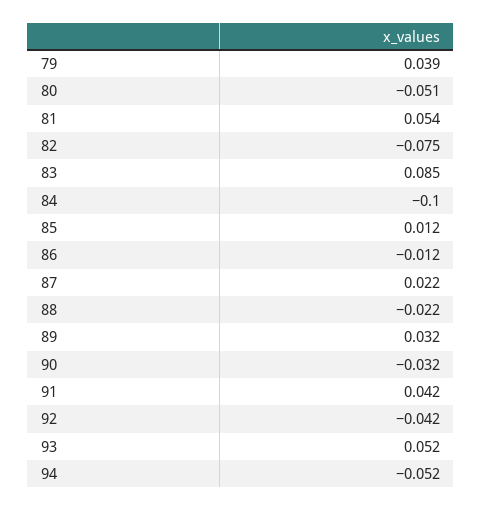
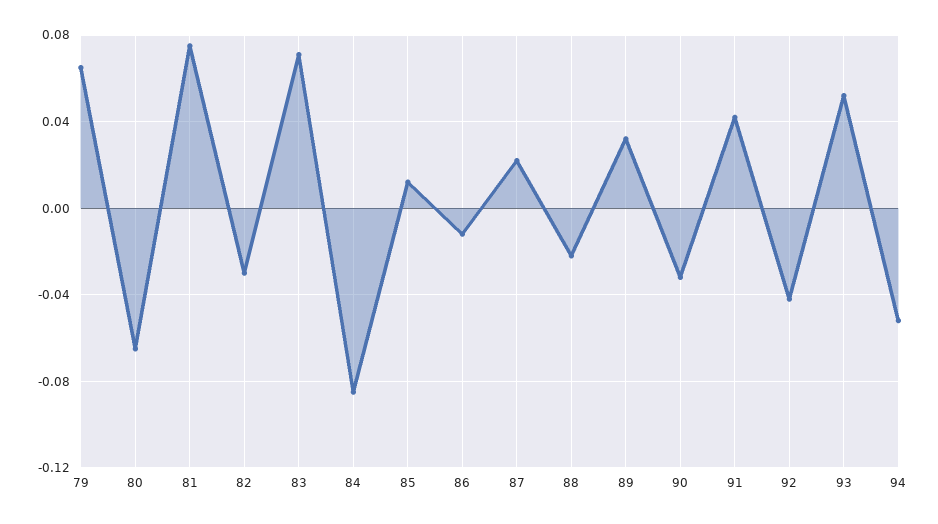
79: 0.039 -> 0.065
80: -0.051 -> -0.065
81: 0.054 -> 0.075
82: -0.075 -> -0.03
83: 0.085 -> 0.07
84: -0.1 -> -0.085

